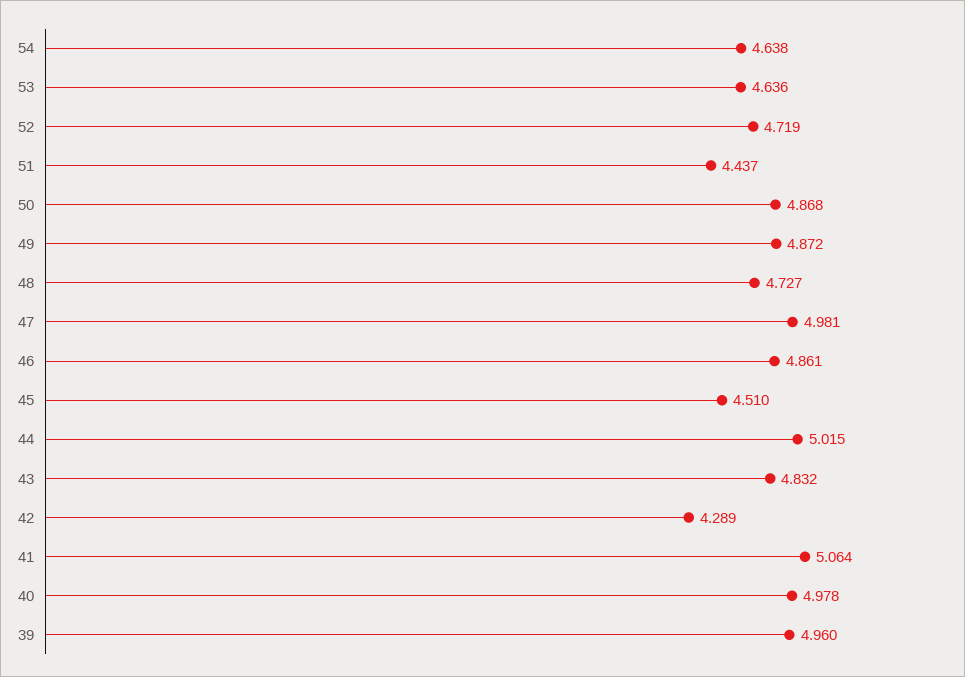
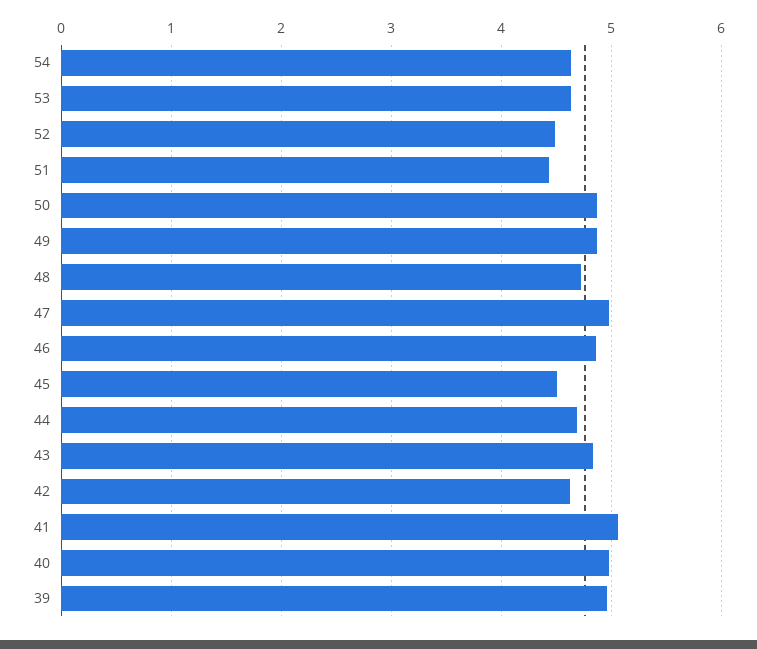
52: 4.719 -> 4.5
44: 5.015 -> 4.7
42: 4.289 -> 4.6

